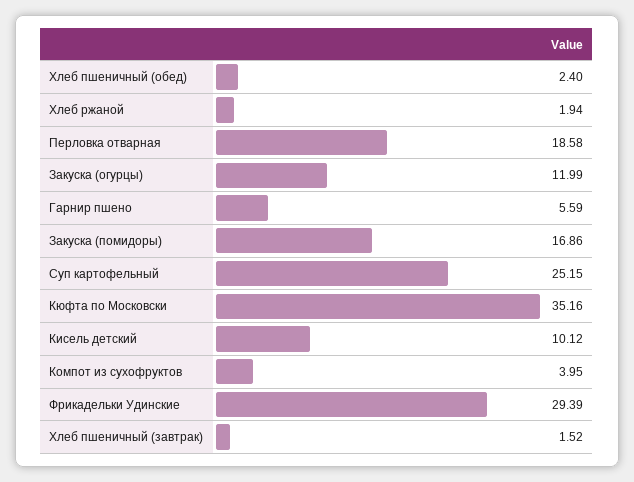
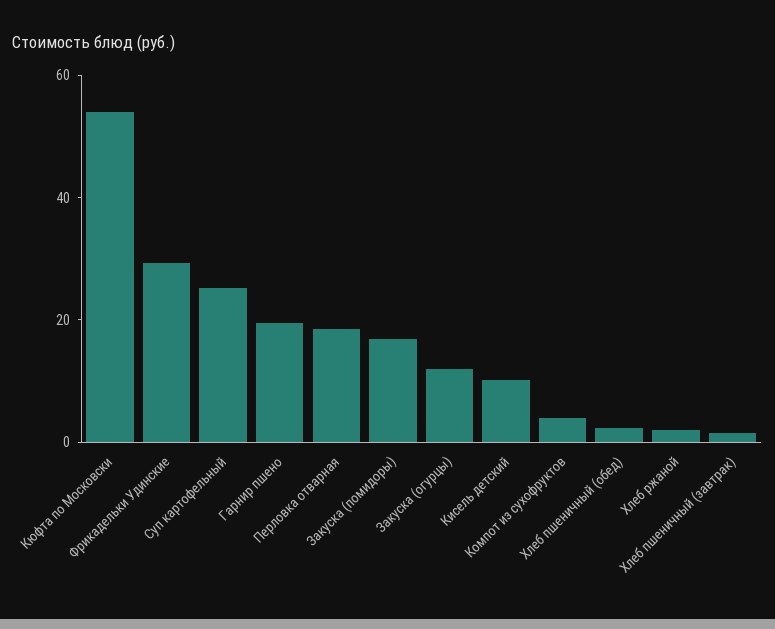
Гарнир пшено: 5.59 -> 20
Кюфта по Московски: 35.16 -> 55

